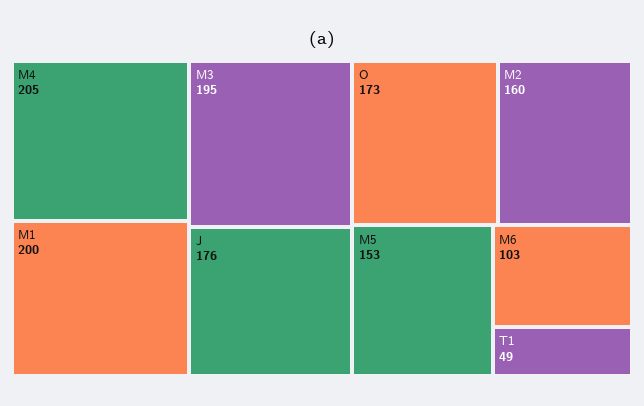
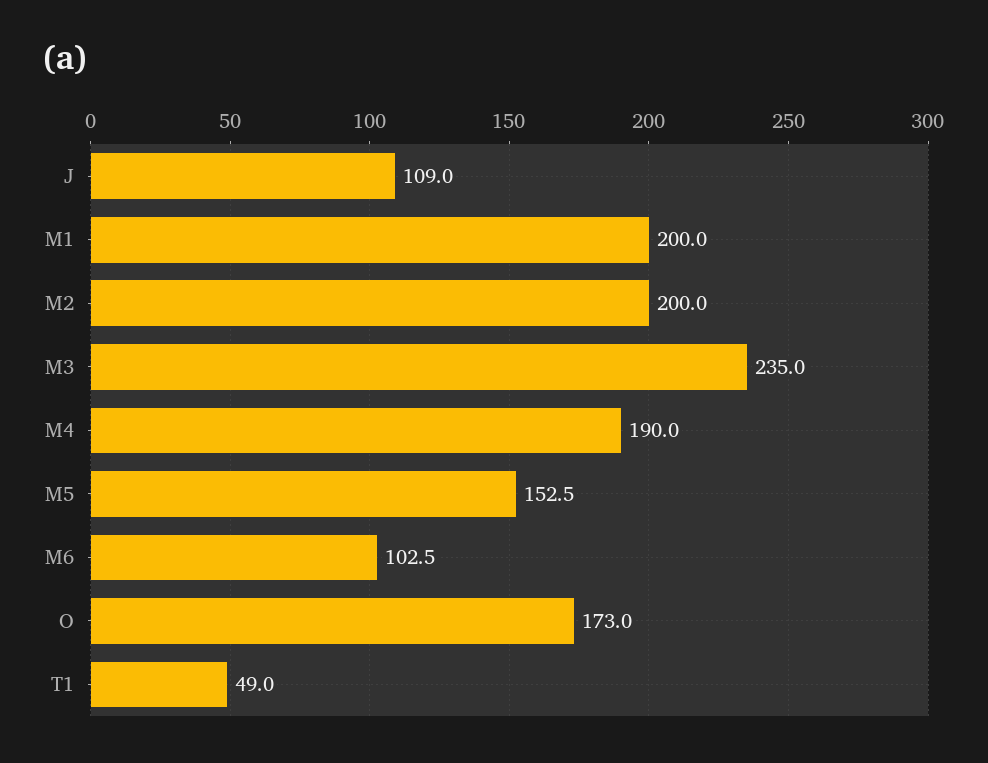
M4: 205 -> 190
M3: 195 -> 235
J: 176 -> 109
M2: 160 -> 200

